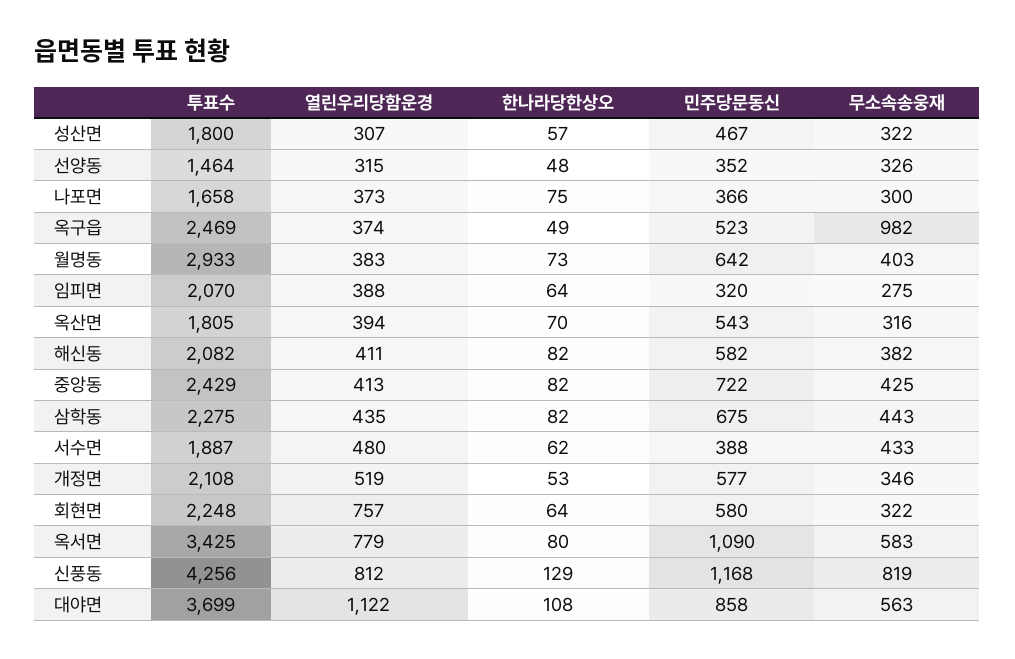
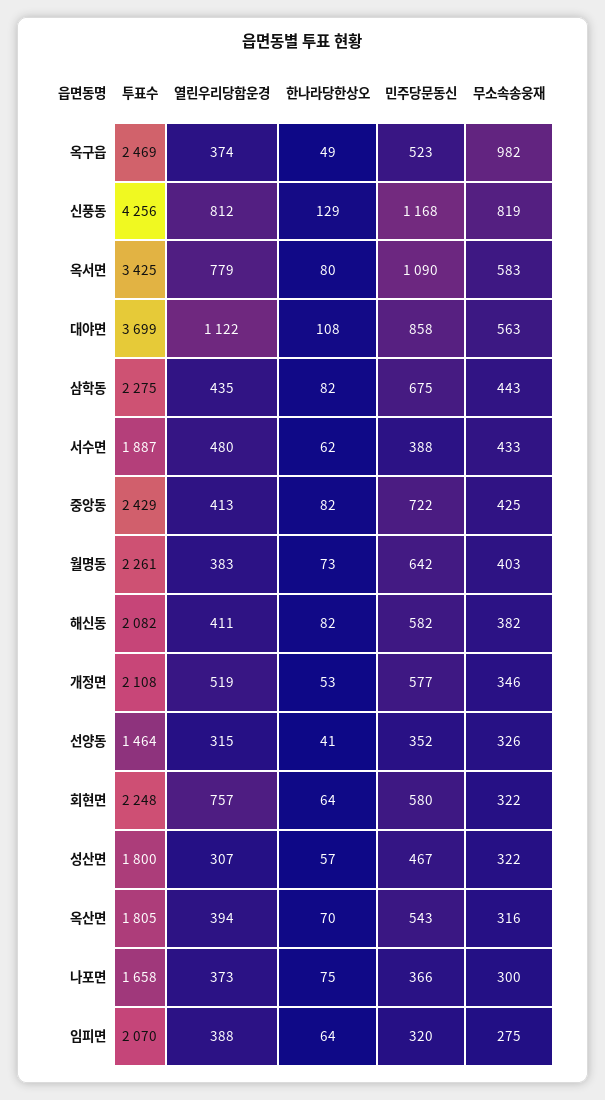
한나라당한상오, 선양동: 48 -> 41
투표수, 월명동: 2933 -> 2261

